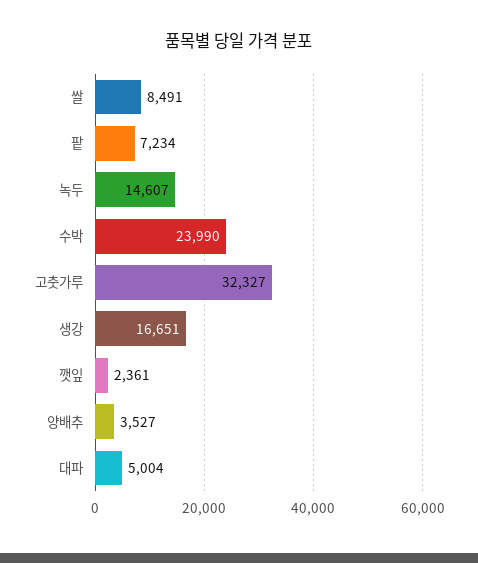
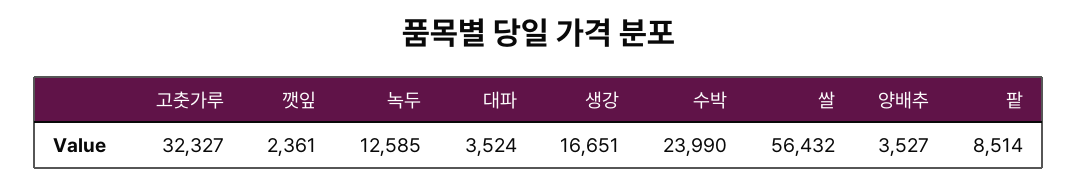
쌀: 8491 -> 56432
팥: 7234 -> 8514
녹두: 14607 -> 12585
대파: 5004 -> 3524

